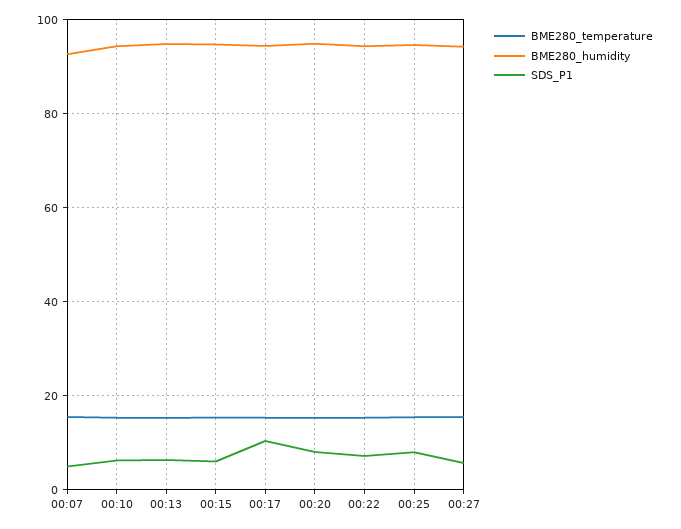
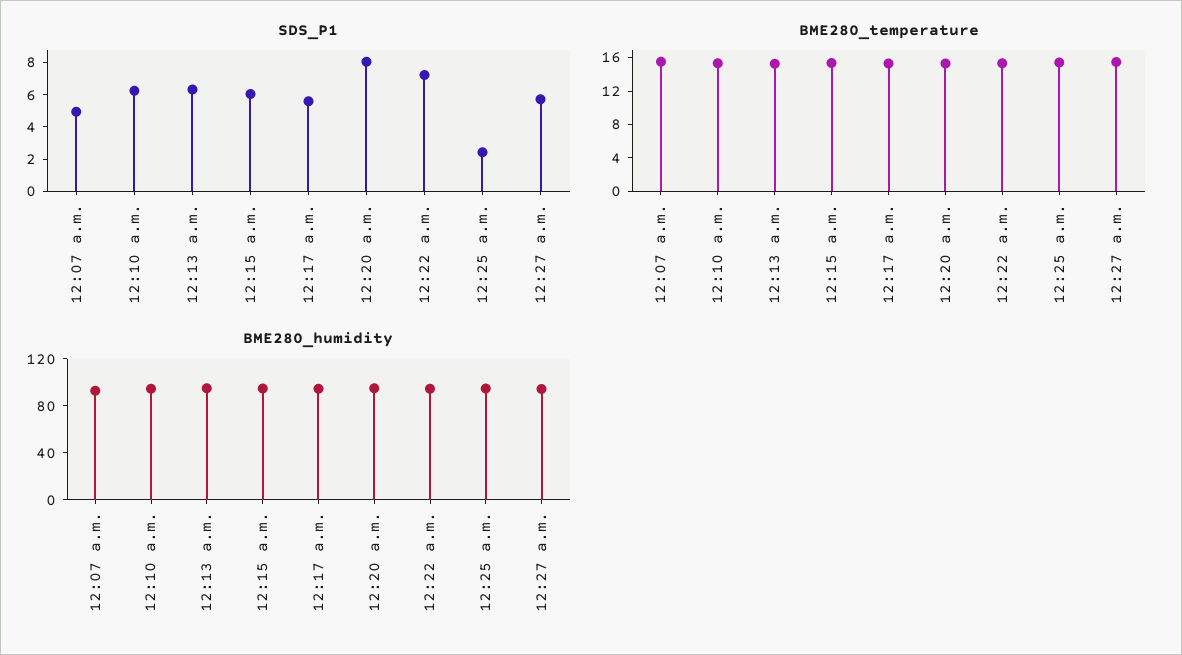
SDS_P1, 00:17: 10 -> 5.5
SDS_P1, 00:25: 8 -> 2.5

